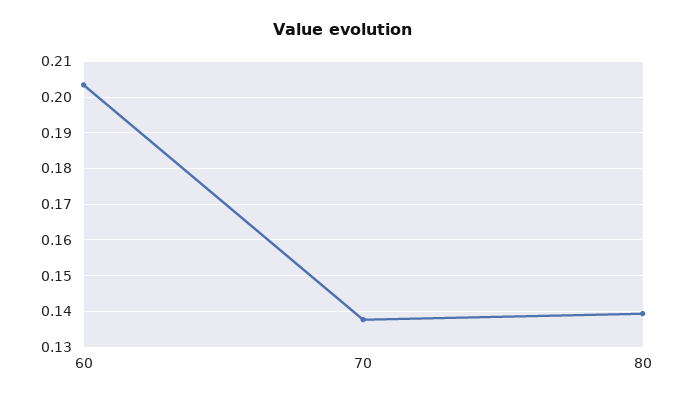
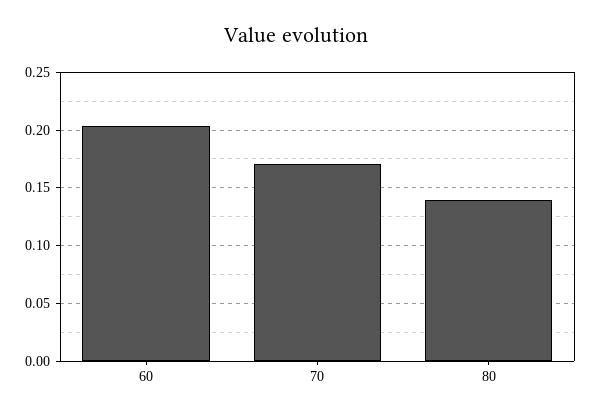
70: 0.138 -> 0.17

